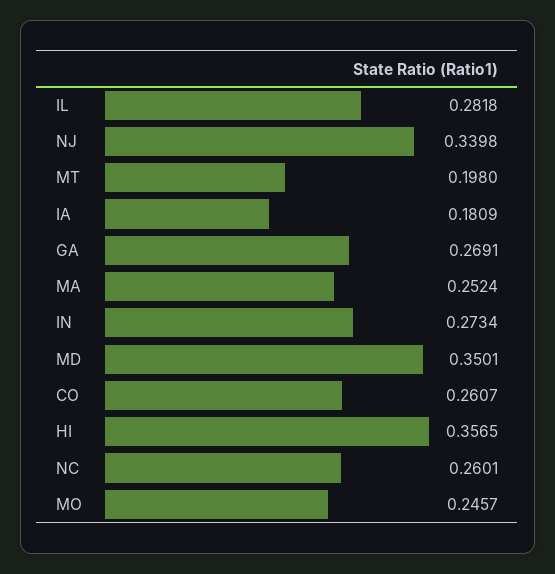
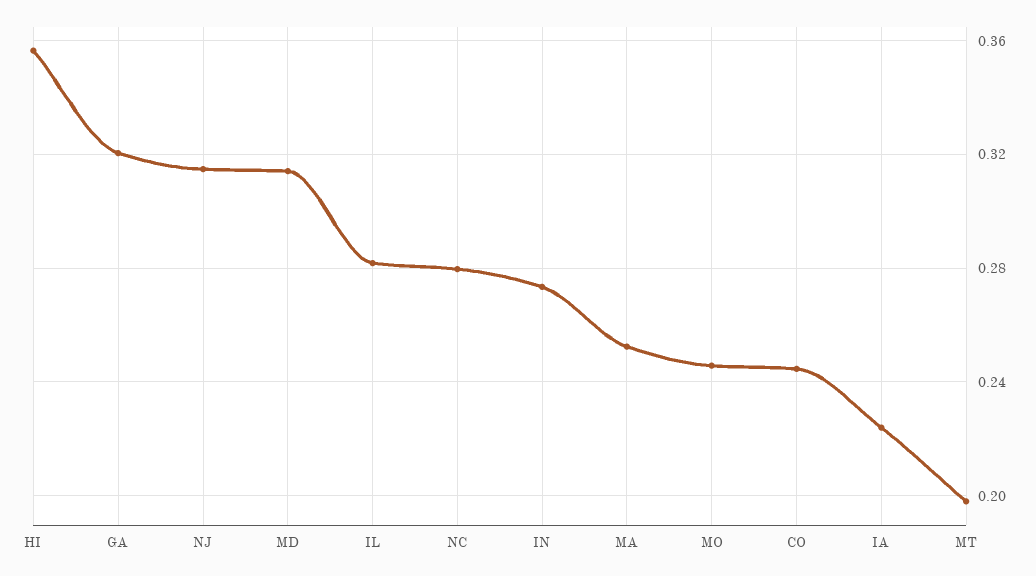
NJ: 0.3398 -> 0.315
IA: 0.1809 -> 0.225
GA: 0.2691 -> 0.32
MD: 0.3501 -> 0.315
CO: 0.2607 -> 0.245
NC: 0.2601 -> 0.28

